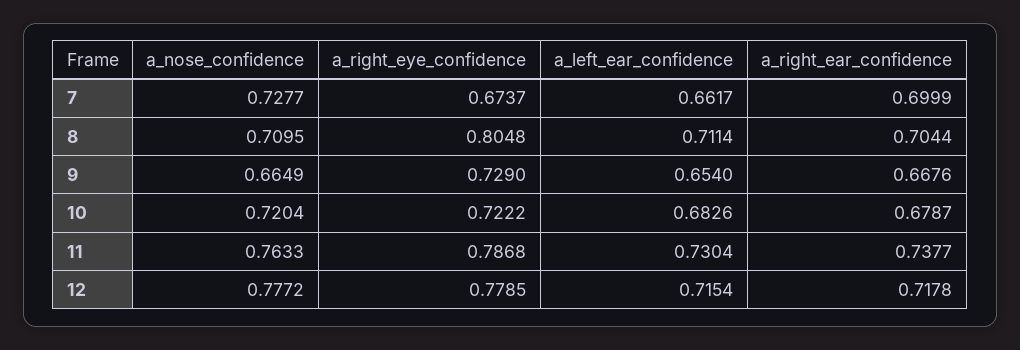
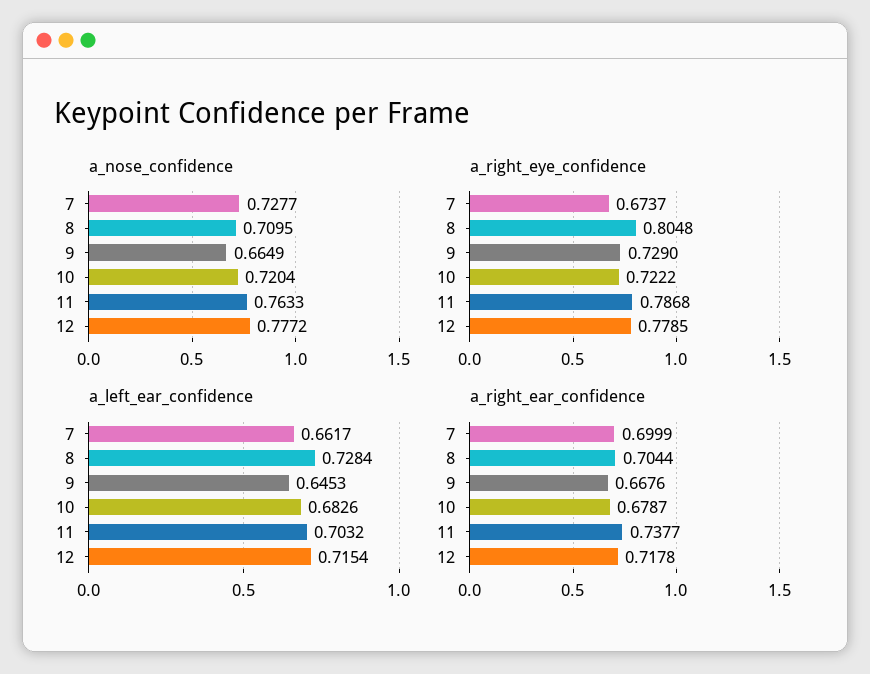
a_left_ear_confidence, 8: 0.7114 -> 0.7284
a_left_ear_confidence, 9: 0.654 -> 0.6453
a_left_ear_confidence, 11: 0.7304 -> 0.7032

